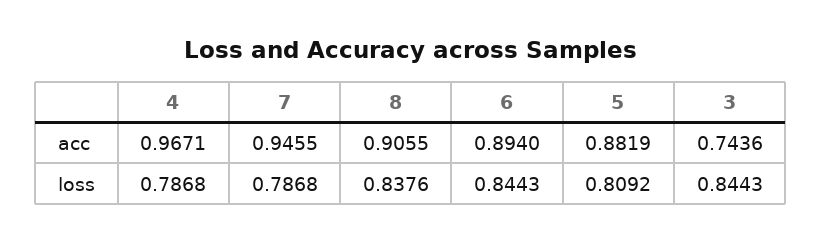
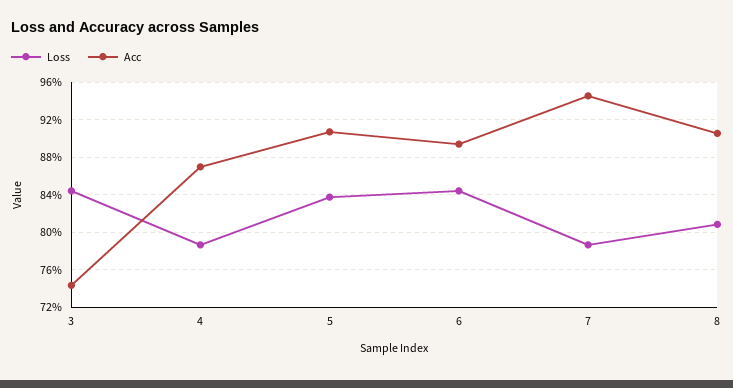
acc, 4: 0.9671 -> 0.87
acc, 5: 0.8819 -> 0.91
loss, 8: 0.8376 -> 0.81
loss, 5: 0.8092 -> 0.84

